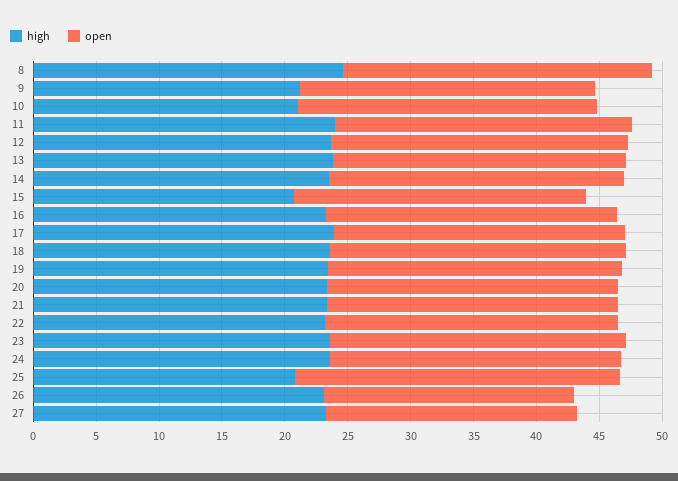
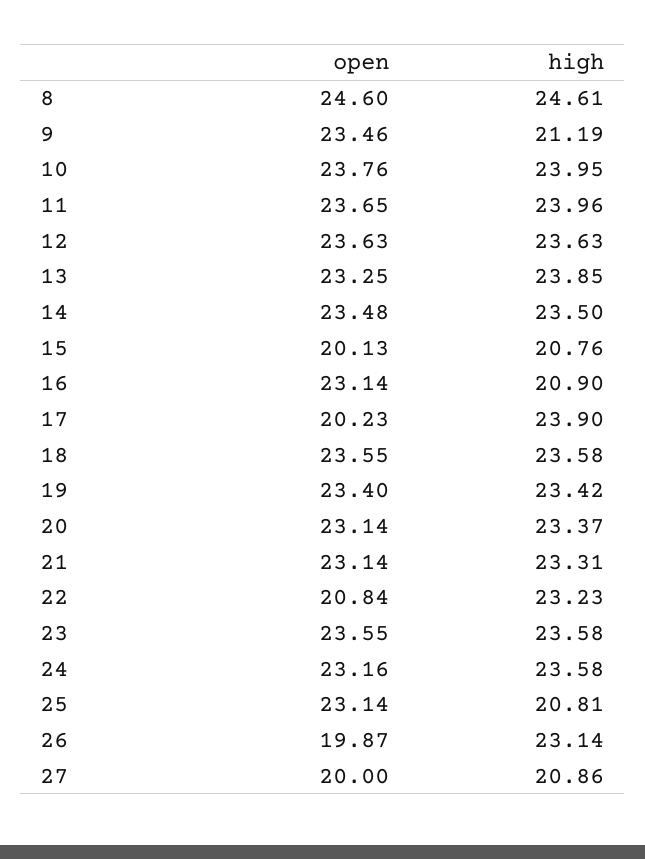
high, 10: 21 -> 23.95
open, 15: 23 -> 20.13
high, 16: 23 -> 20.9
open, 17: 23 -> 20.23
open, 22: 23 -> 20.84
open, 25: 26 -> 23.14
high, 27: 23 -> 20.86

